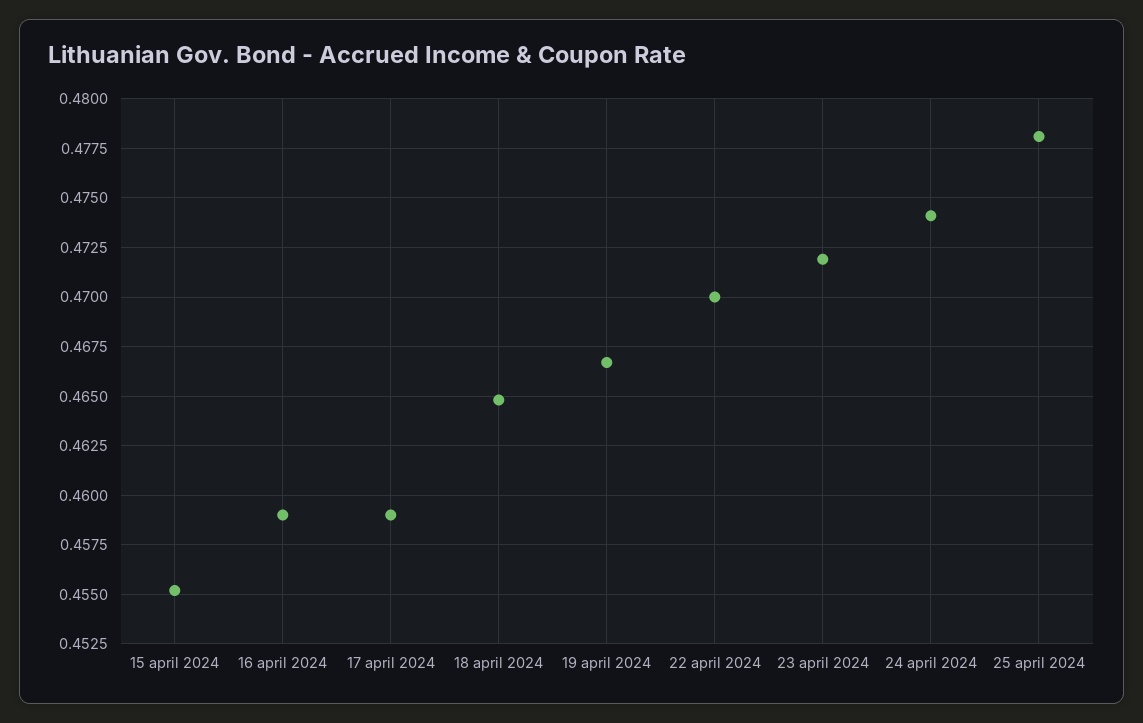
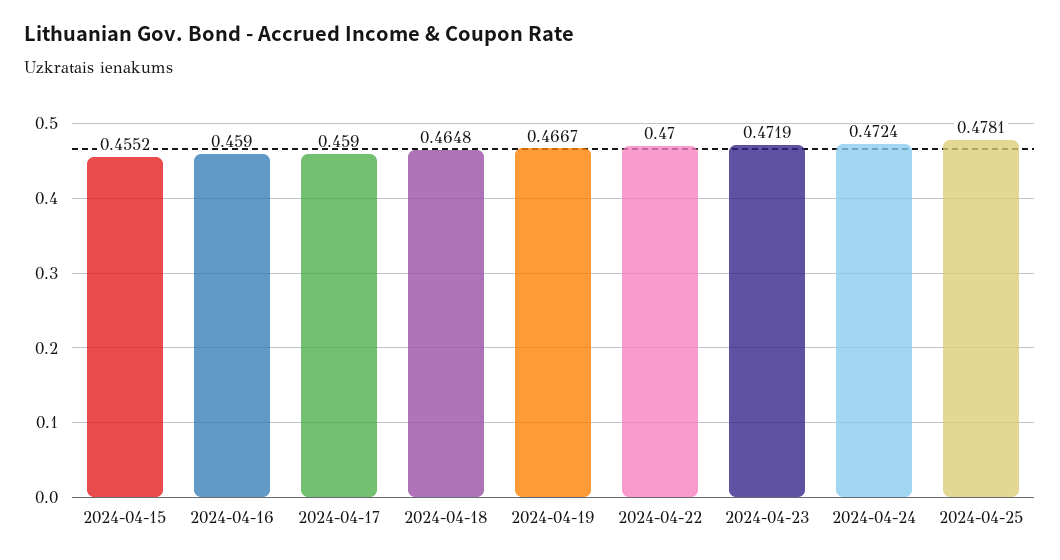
24 april 2024: 0.474 -> 0.4724

